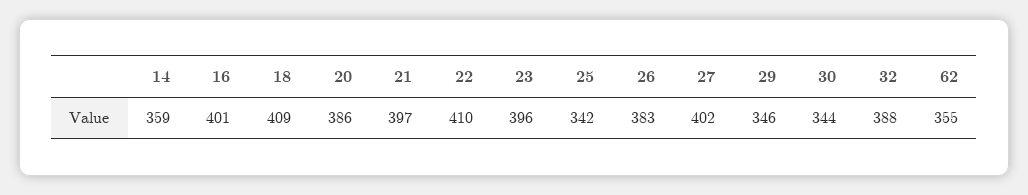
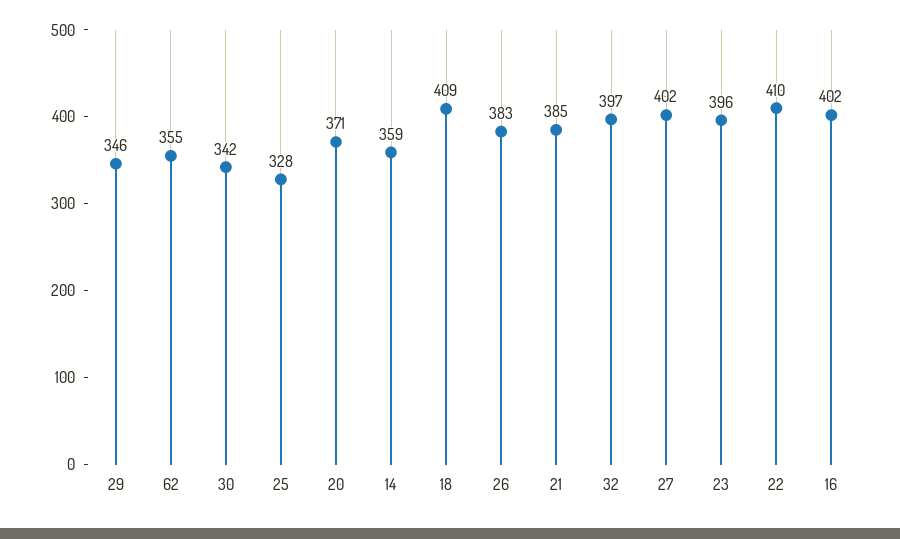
16: 401 -> 402
20: 386 -> 371
21: 397 -> 385
25: 342 -> 328
30: 344 -> 342
32: 388 -> 397

